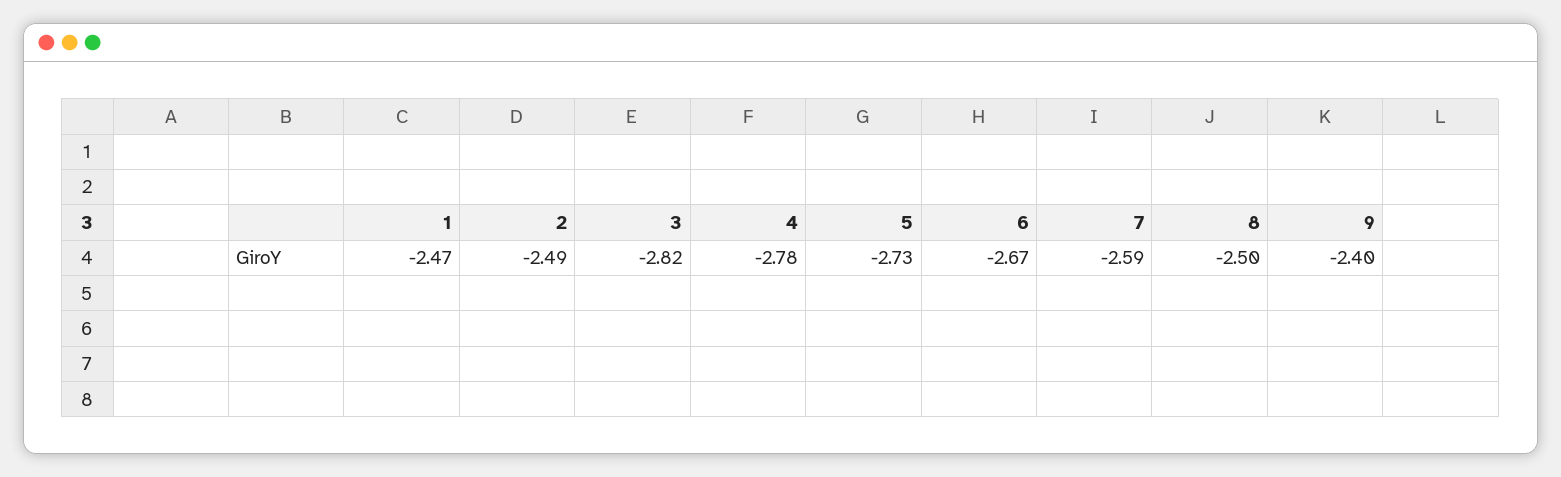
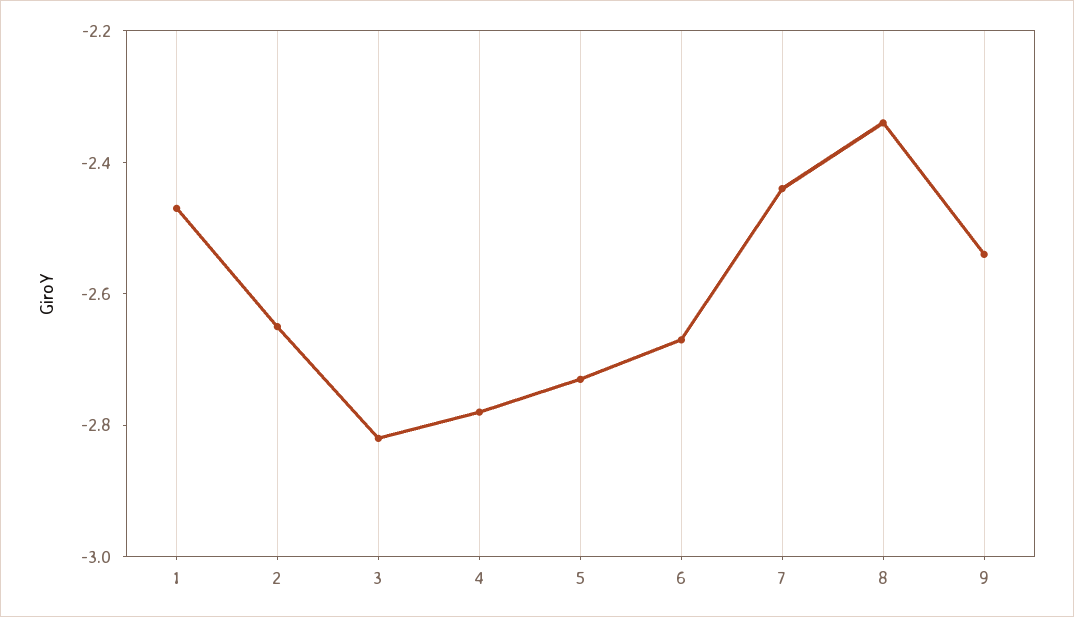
2: -2.49 -> -2.65
7: -2.59 -> -2.45
8: -2.5 -> -2.35
9: -2.4 -> -2.55

